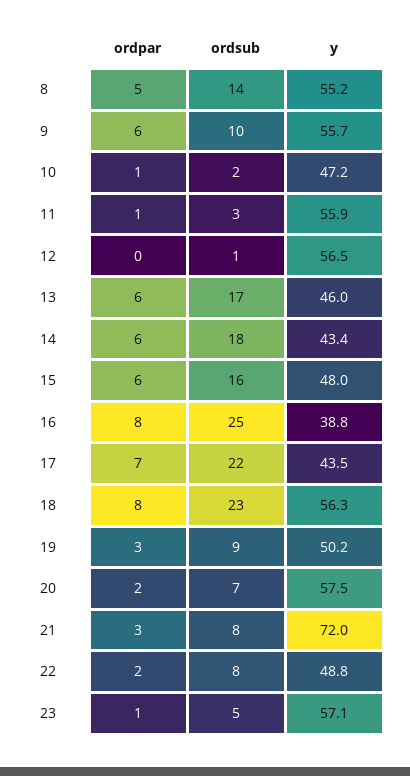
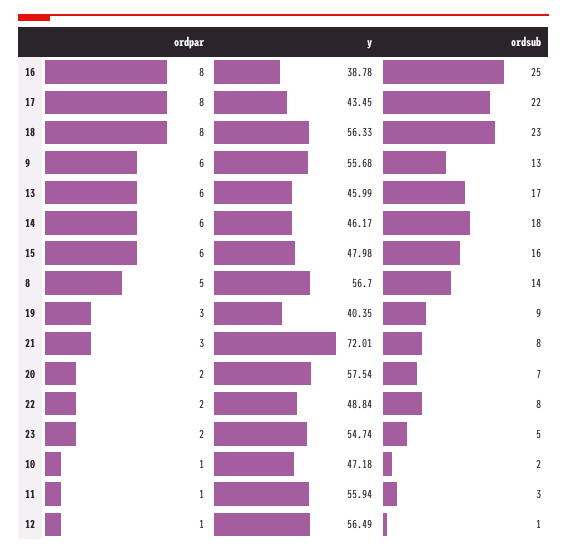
y, 8: 55.2 -> 56.7
ordsub, 9: 10 -> 13
ordpar, 12: 0 -> 1
y, 14: 43.4 -> 46.17
ordpar, 17: 7 -> 8
y, 19: 50.2 -> 40.35
ordpar, 23: 1 -> 2
y, 23: 57.1 -> 54.74

